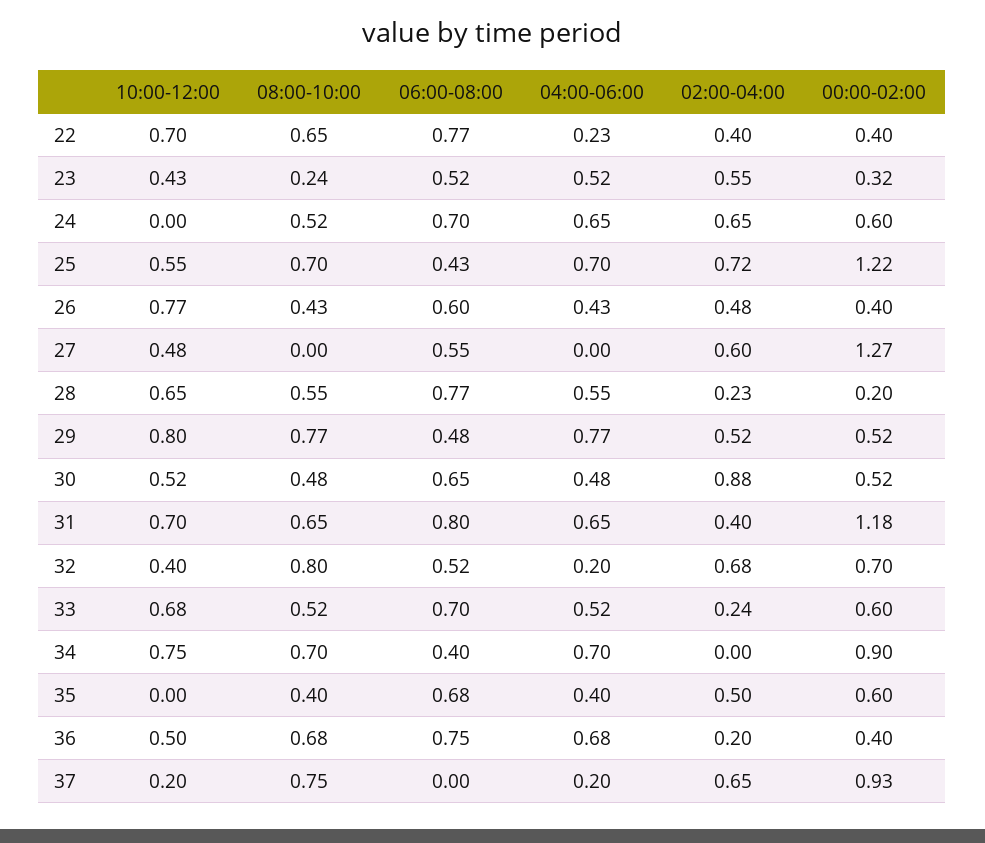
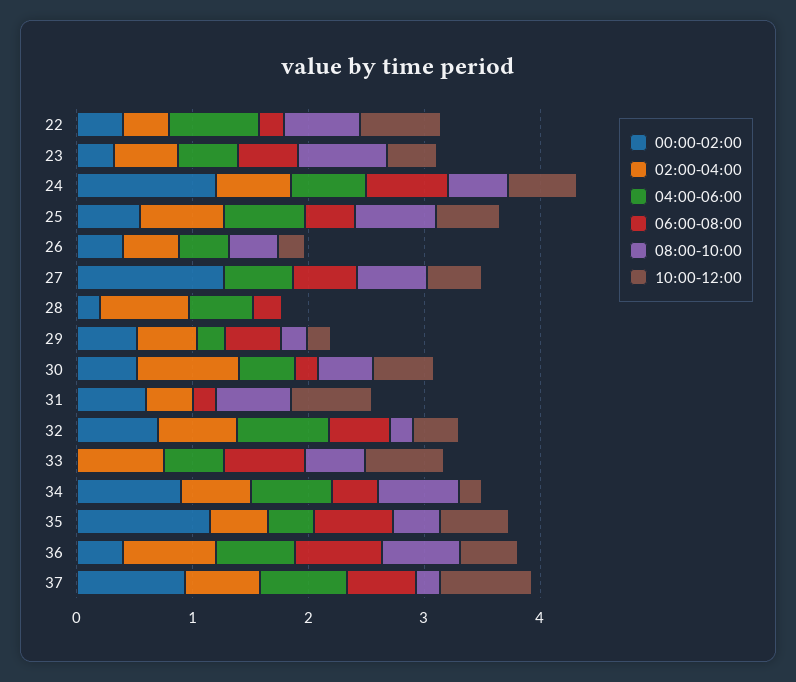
06:00-08:00, 22: 0.77 -> 0.2
04:00-06:00, 22: 0.23 -> 0.8
08:00-10:00, 23: 0.24 -> 0.8
10:00-12:00, 24: 0 -> 0.6
00:00-02:00, 24: 0.6 -> 1.2
00:00-02:00, 25: 1.22 -> 0.6
10:00-12:00, 26: 0.77 -> 0.2
06:00-08:00, 26: 0.6 -> 0
08:00-10:00, 27: 0 -> 0.6
04:00-06:00, 27: 0 -> 0.6
02:00-04:00, 27: 0.6 -> 0
10:00-12:00, 28: 0.65 -> 0
08:00-10:00, 28: 0.55 -> 0
06:00-08:00, 28: 0.77 -> 0.2
02:00-04:00, 28: 0.23 -> 0.8
10:00-12:00, 29: 0.8 -> 0.2
08:00-10:00, 29: 0.77 -> 0.2
04:00-06:00, 29: 0.77 -> 0.2
06:00-08:00, 30: 0.65 -> 0.2
06:00-08:00, 31: 0.8 -> 0.2
04:00-06:00, 31: 0.65 -> 0
00:00-02:00, 31: 1.18 -> 0.6
08:00-10:00, 32: 0.8 -> 0.2
04:00-06:00, 32: 0.2 -> 0.8
02:00-04:00, 33: 0.24 -> 0.8
00:00-02:00, 33: 0.6 -> 0
10:00-12:00, 34: 0.75 -> 0.2
02:00-04:00, 34: 0 -> 0.6
10:00-12:00, 35: 0 -> 0.6
00:00-02:00, 35: 0.6 -> 1.2
02:00-04:00, 36: 0.2 -> 0.8
10:00-12:00, 37: 0.2 -> 0.8
08:00-10:00, 37: 0.75 -> 0.2
06:00-08:00, 37: 0 -> 0.6
04:00-06:00, 37: 0.2 -> 0.8

